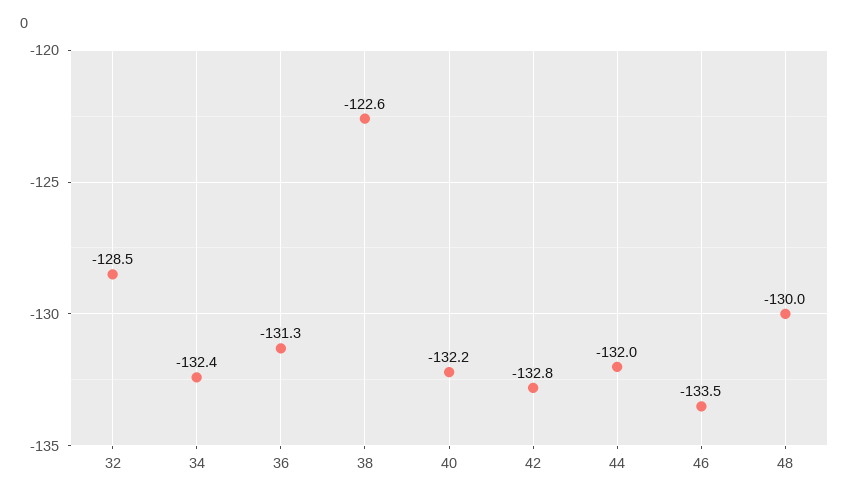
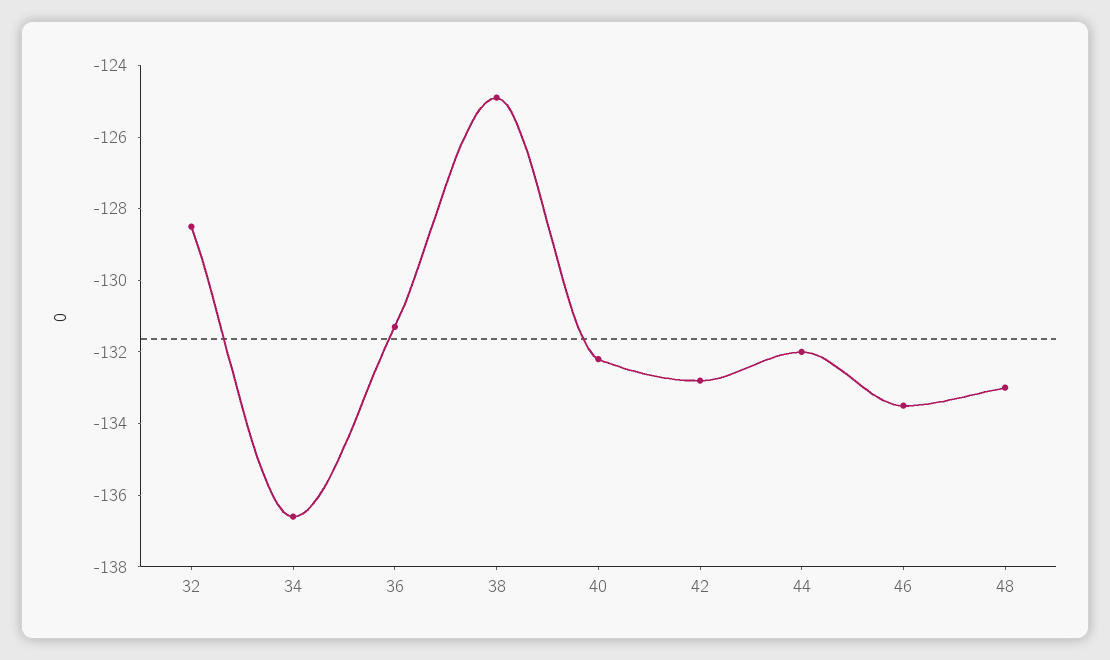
34: -132.4 -> -136.5
38: -122.6 -> -125
48: -130 -> -133

